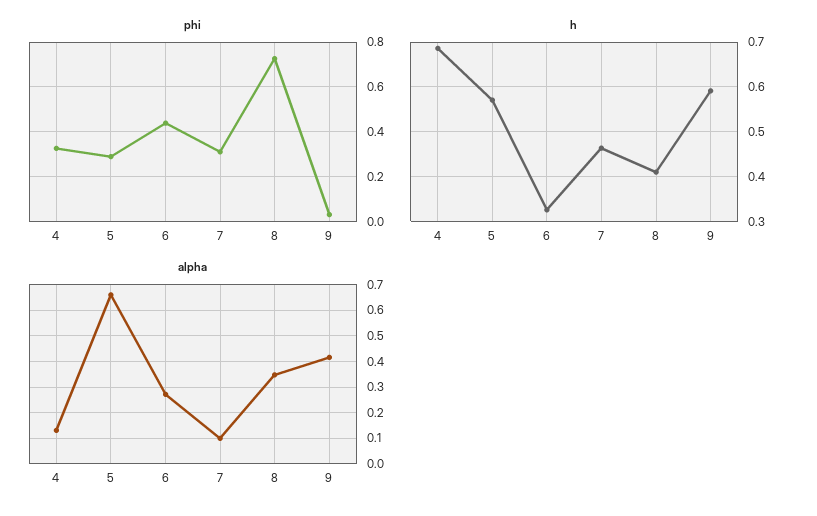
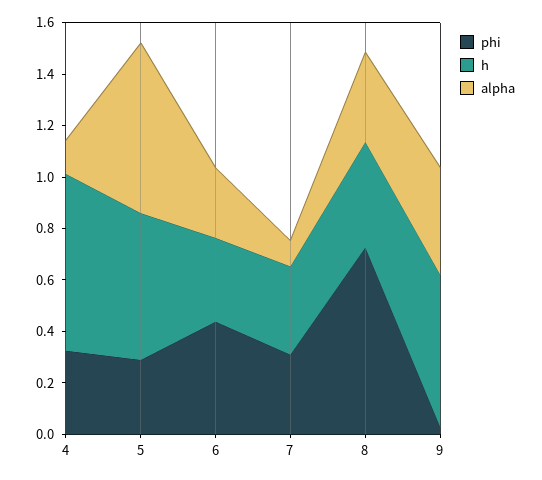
h, 7: 0.46 -> 0.35

